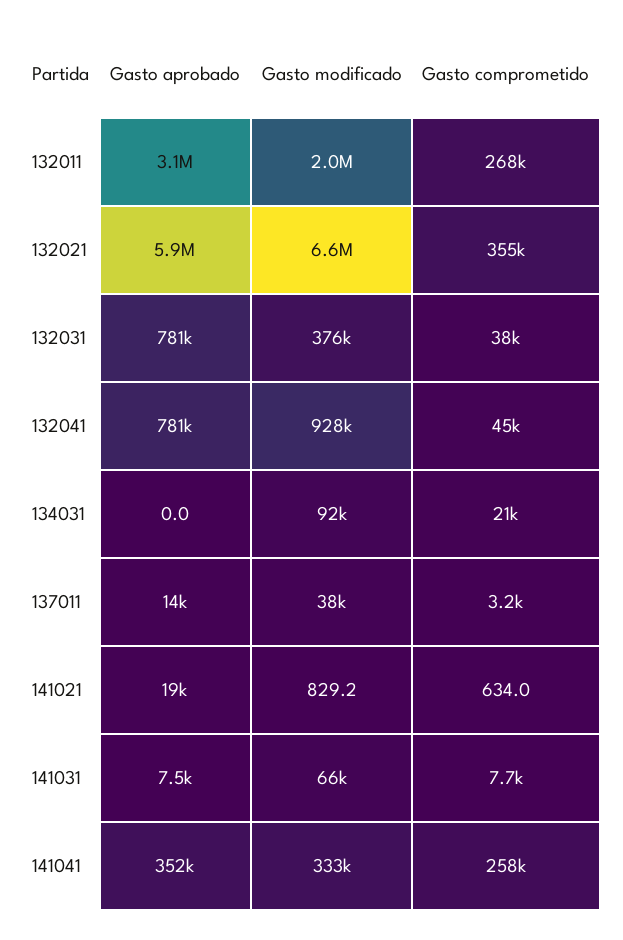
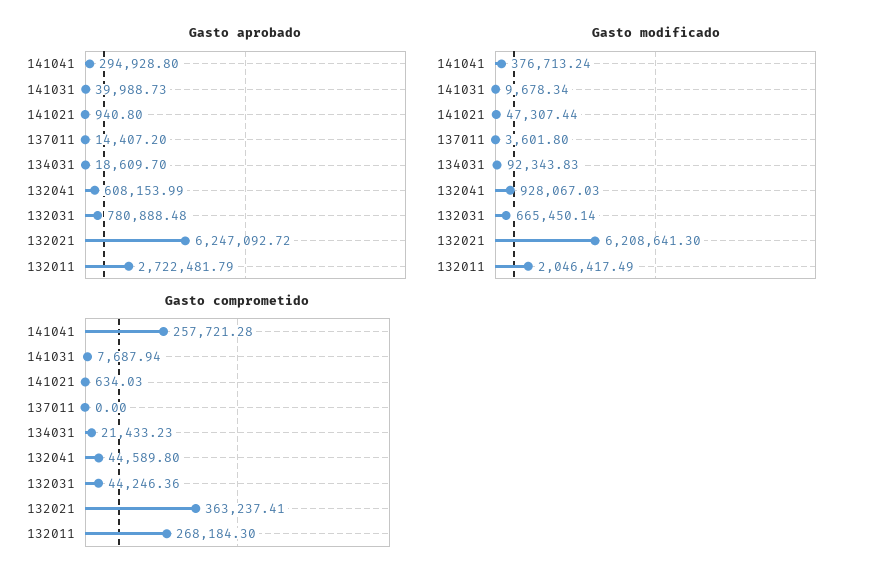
Gasto aprobado, 132011: 3100000 -> 2722481.79
Gasto aprobado, 132021: 5900000 -> 6247092.72
Gasto modificado, 132021: 6600000 -> 6208641.3
Gasto comprometido, 132021: 355000 -> 363237.41
Gasto modificado, 132031: 376000 -> 665450.14
Gasto comprometido, 132031: 38000 -> 44246.36
Gasto aprobado, 132041: 781000 -> 608153.99
Gasto aprobado, 134031: 0 -> 18609.7
Gasto modificado, 137011: 38000 -> 3601.8
Gasto comprometido, 137011: 3200 -> 0
Gasto aprobado, 141021: 19000 -> 940.8
Gasto modificado, 141021: 829.2 -> 47307.44
Gasto aprobado, 141031: 7500 -> 39988.73
Gasto modificado, 141031: 66000 -> 9678.34
Gasto aprobado, 141041: 352000 -> 294928.8
Gasto modificado, 141041: 333000 -> 376713.24

